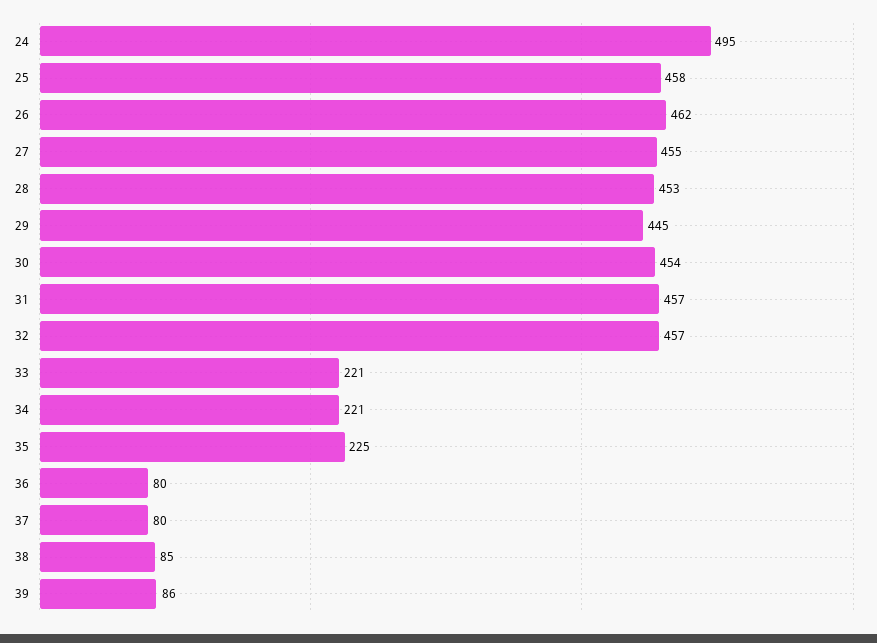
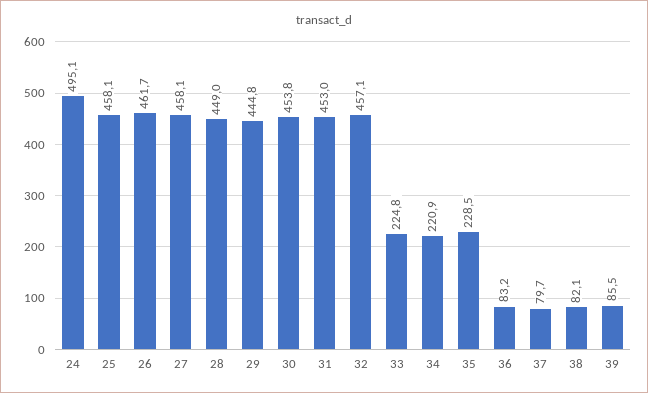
27: 455 -> 458.1
28: 453 -> 449
31: 457 -> 453
33: 221 -> 224.8
35: 225 -> 228.5
36: 80 -> 83.2
38: 85 -> 82.1

